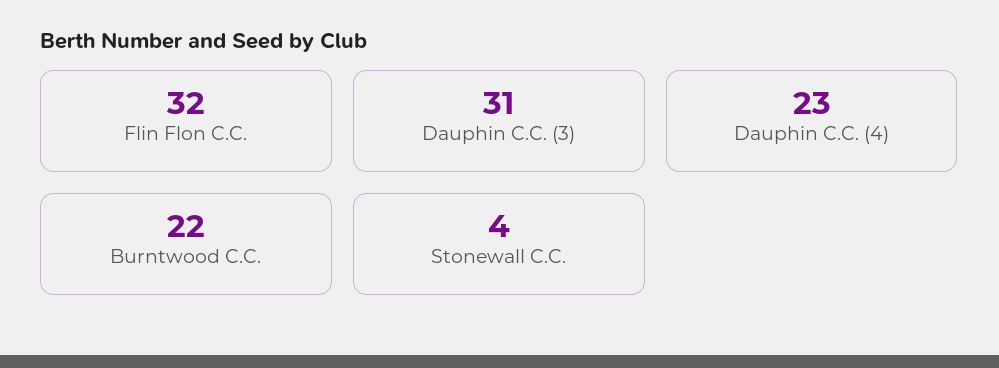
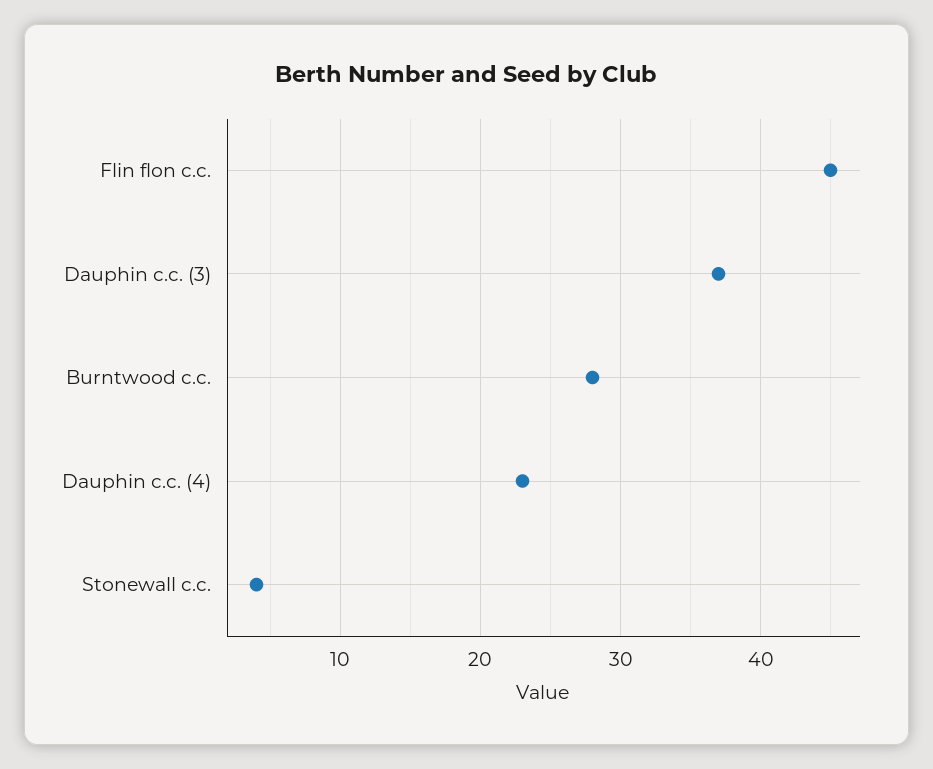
Flin Flon C.C.: 32 -> 45
Dauphin C.C. (3): 31 -> 37
Burntwood C.C.: 22 -> 28

